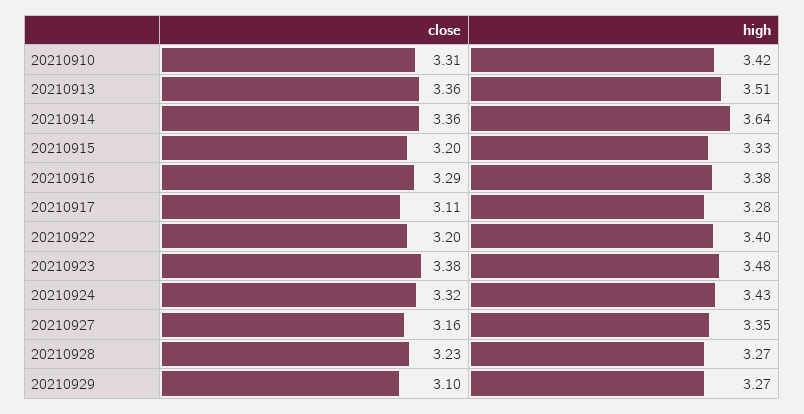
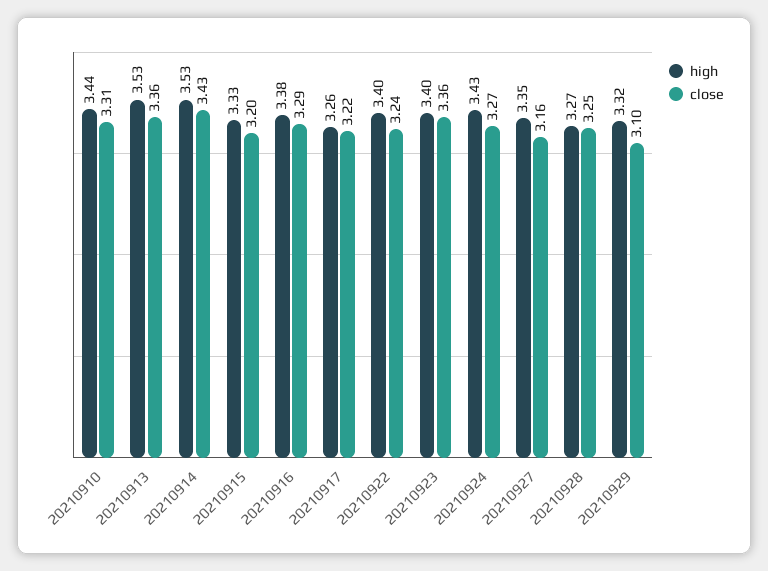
high, 20210910: 3.42 -> 3.44
high, 20210913: 3.51 -> 3.53
close, 20210914: 3.36 -> 3.43
high, 20210914: 3.64 -> 3.53
close, 20210917: 3.11 -> 3.22
high, 20210917: 3.28 -> 3.26
close, 20210922: 3.2 -> 3.24
close, 20210923: 3.38 -> 3.36
high, 20210923: 3.48 -> 3.4
close, 20210924: 3.32 -> 3.27
close, 20210928: 3.23 -> 3.25
high, 20210929: 3.27 -> 3.32

